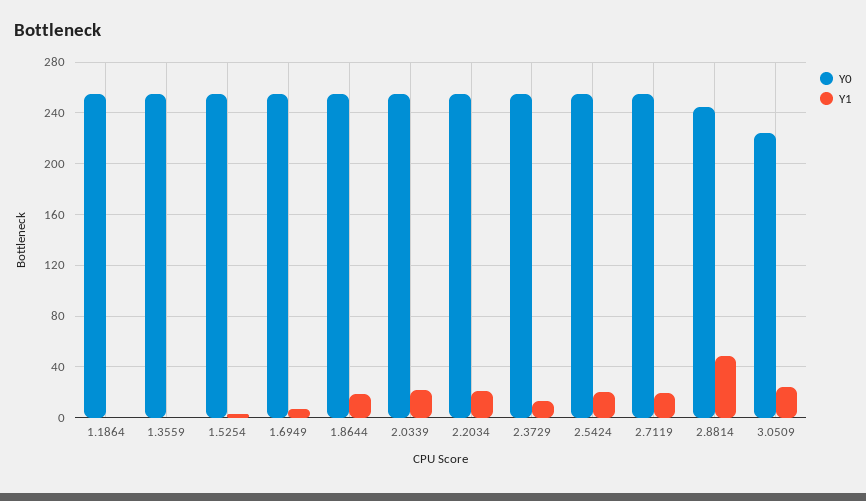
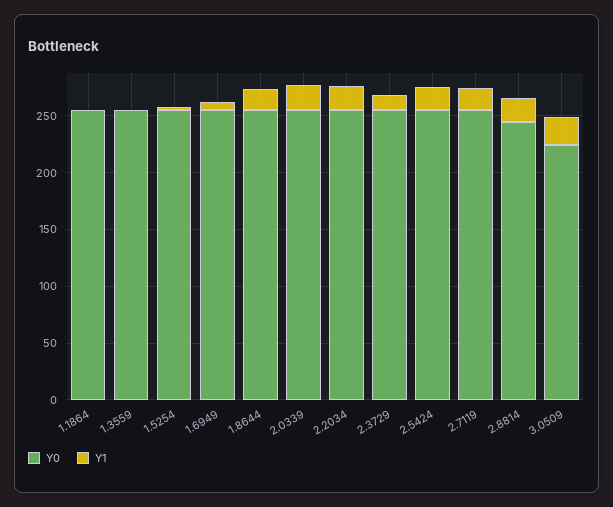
Y1, 2.8814: 50 -> 20

